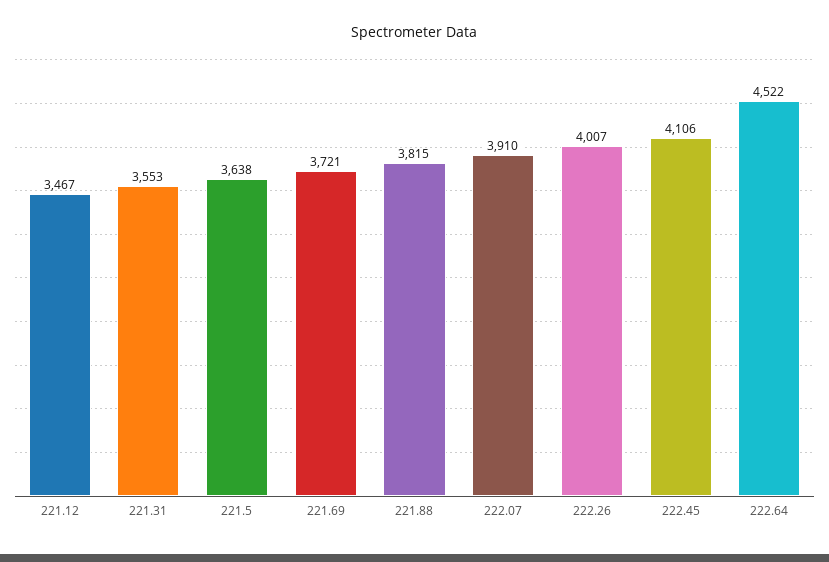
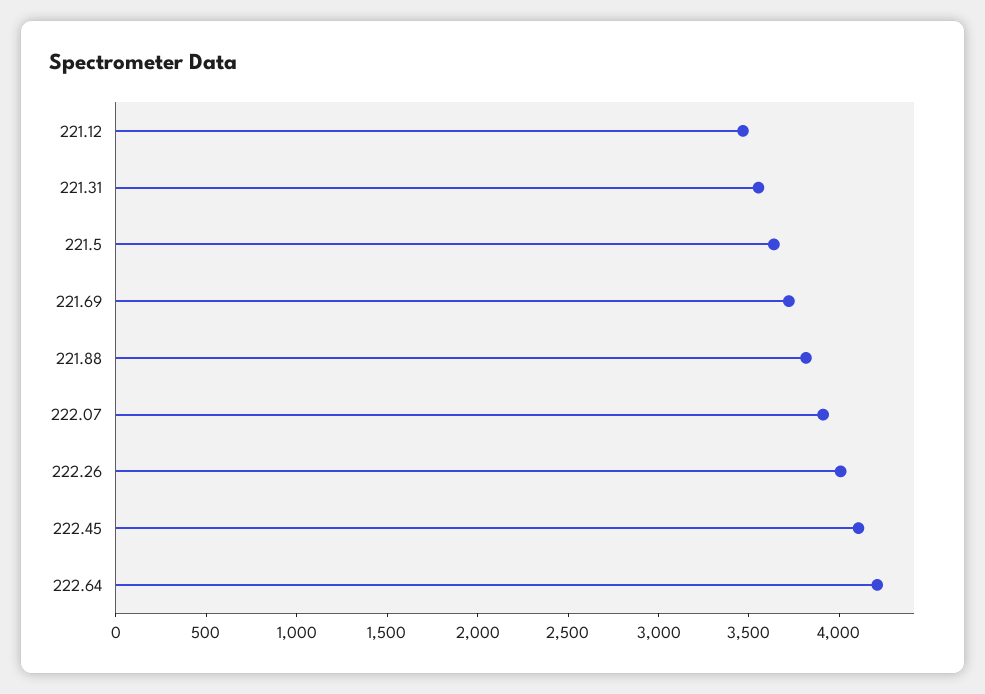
222.64: 4522 -> 4200

